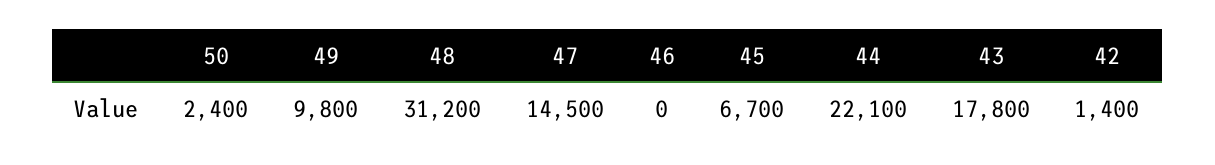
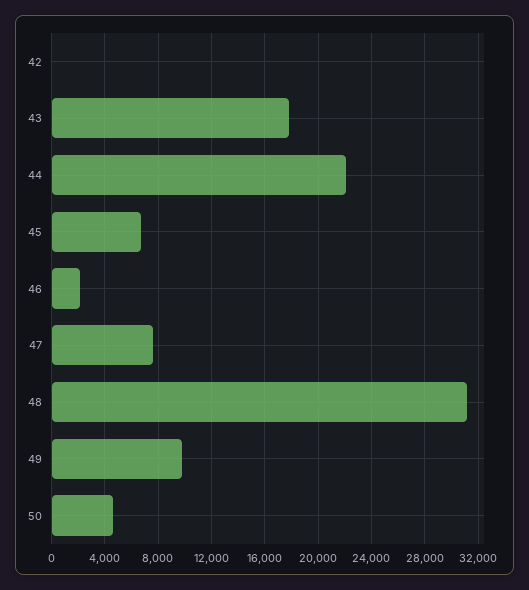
50: 2400 -> 4500
47: 14500 -> 7500
46: 0 -> 2000
42: 1400 -> 0

